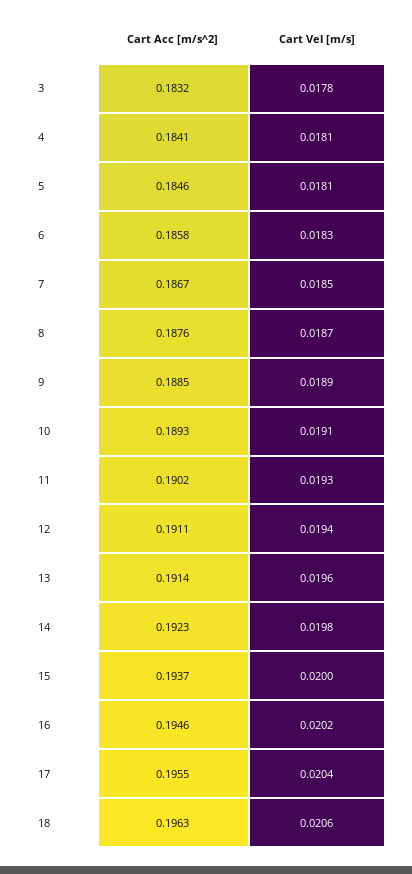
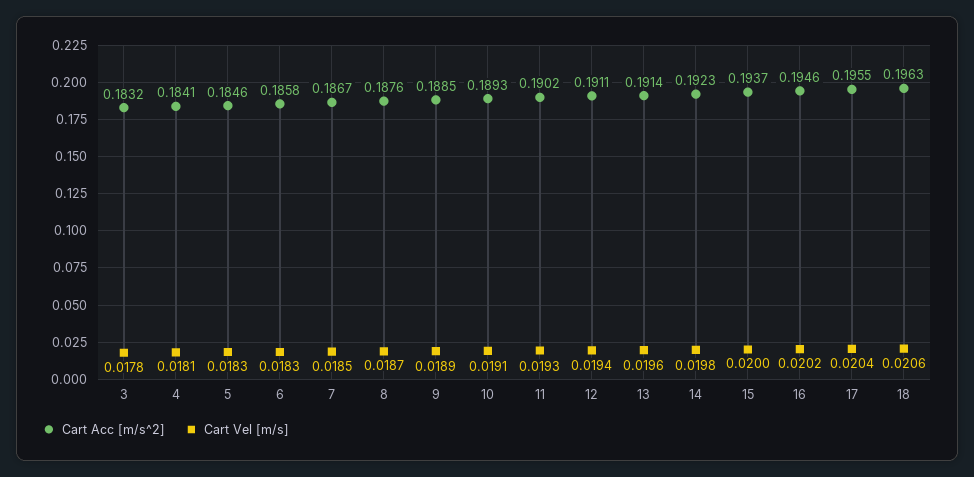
Cart Vel [m/s], 5: 0.0181 -> 0.0183

